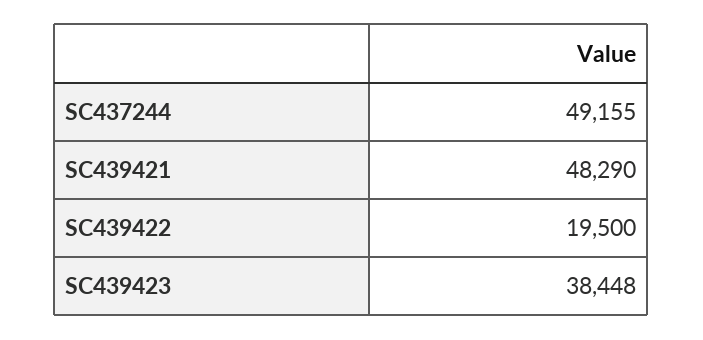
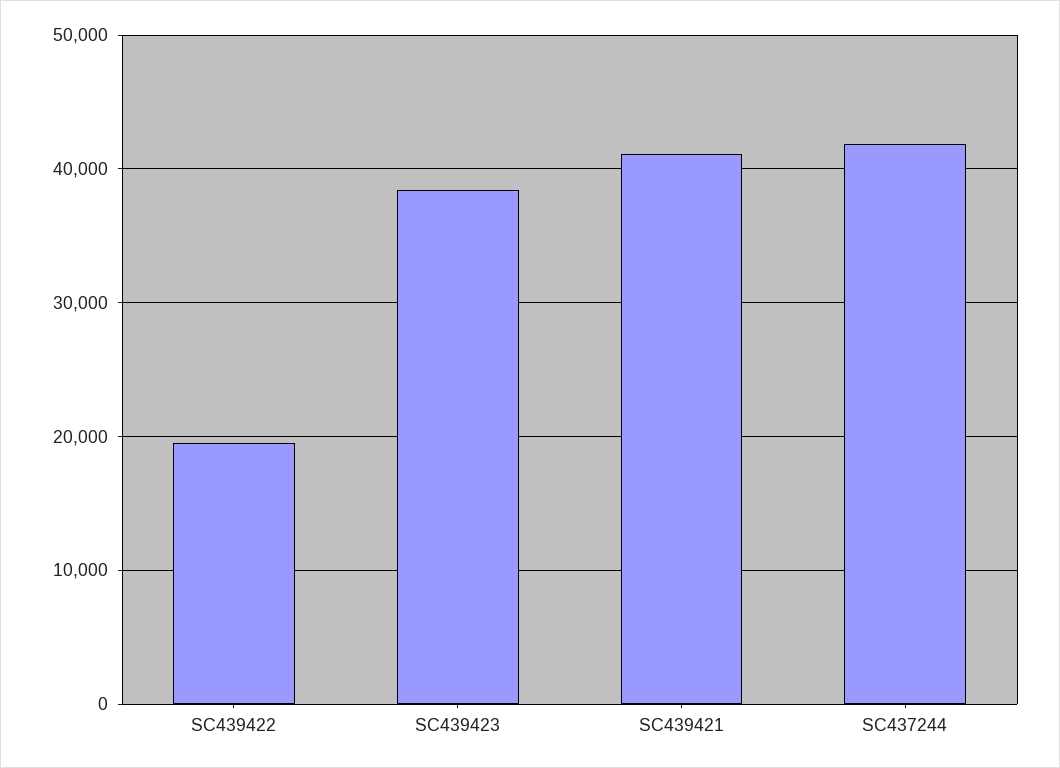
SC437244: 49155 -> 42000
SC439421: 48290 -> 41000

